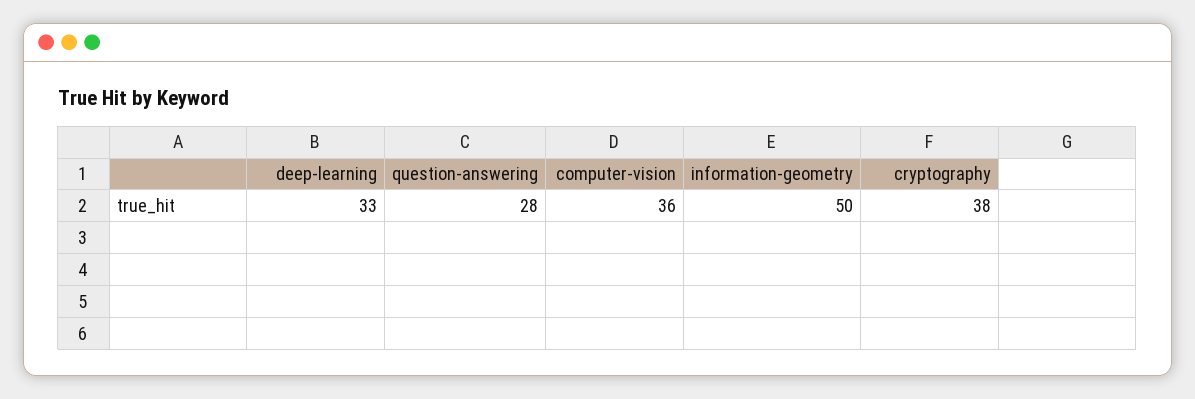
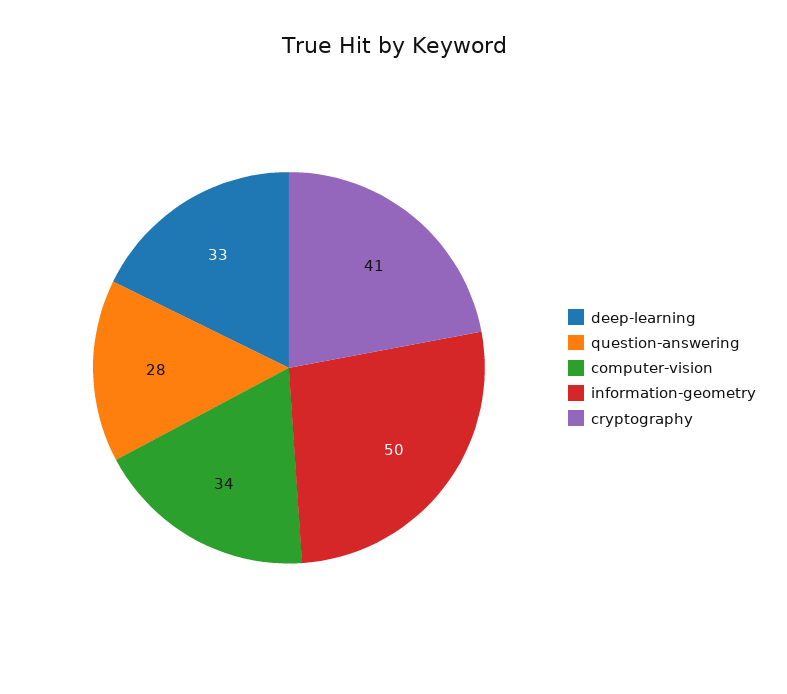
computer-vision: 36 -> 34
cryptography: 38 -> 41

